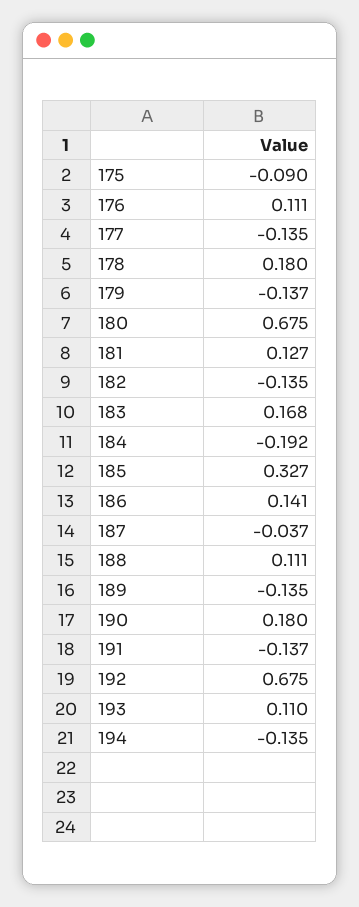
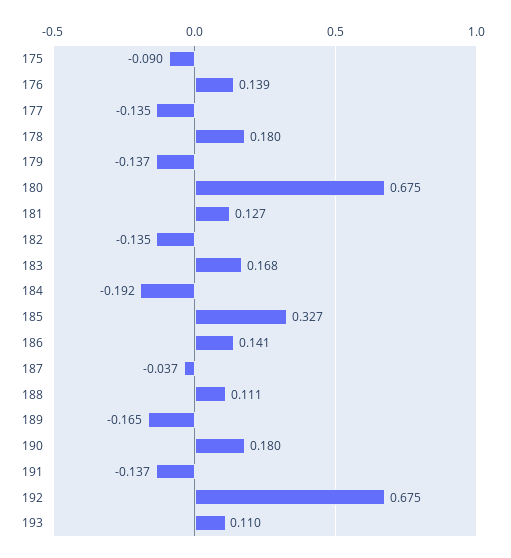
176: 0.111 -> 0.139
189: -0.135 -> -0.165
194: -0.135 -> none

